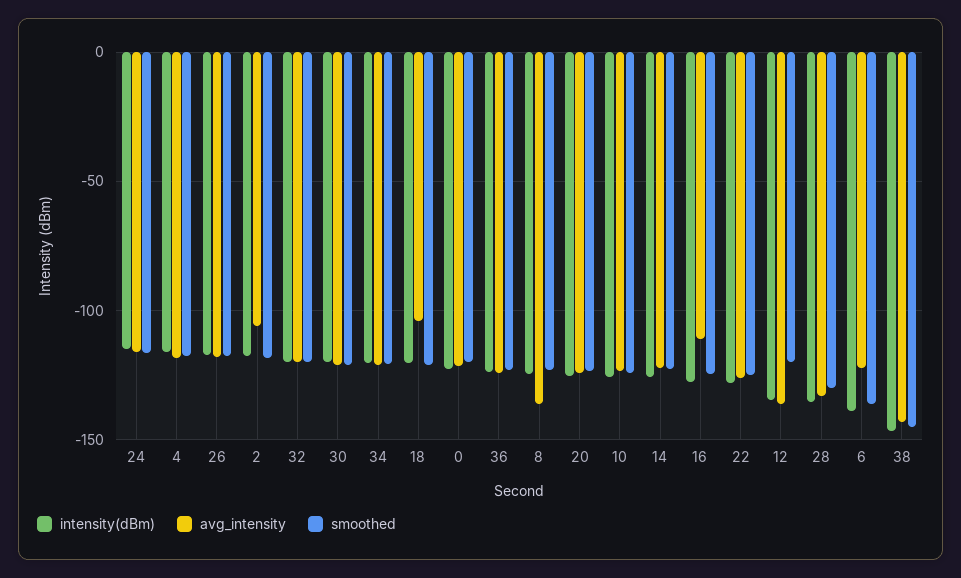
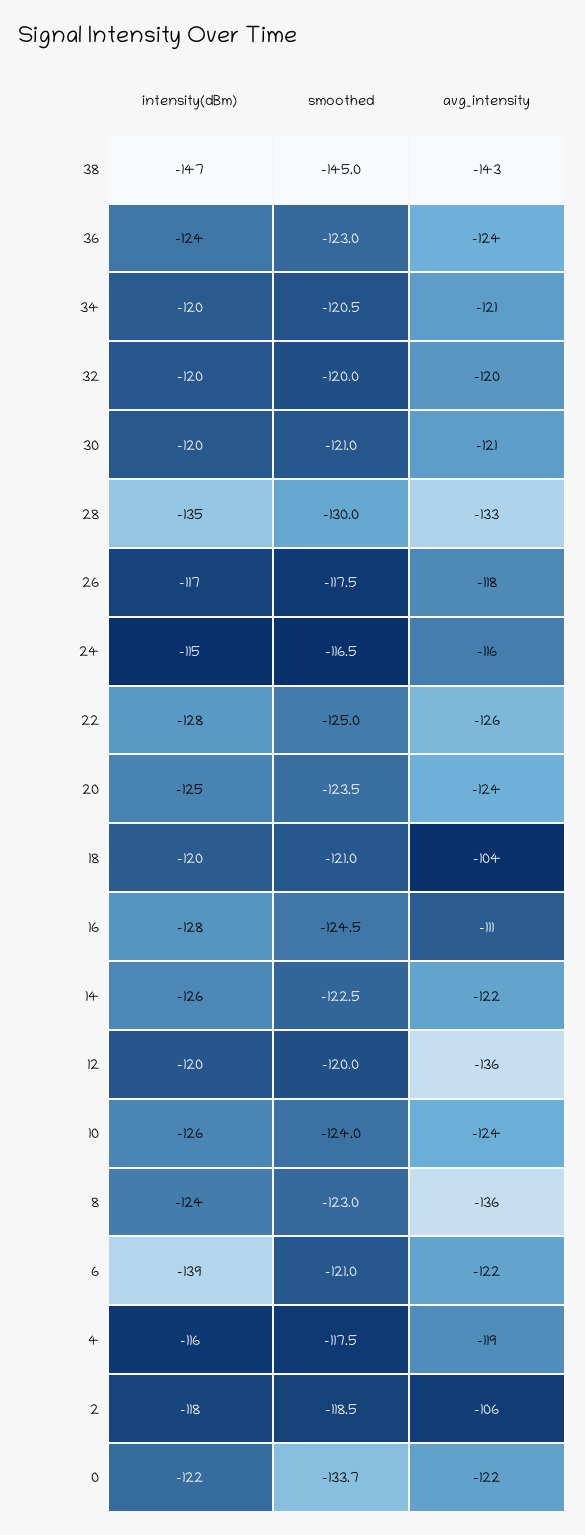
smoothed, 0: -120 -> -133.7
intensity(dBm), 12: -135 -> -120
smoothed, 6: -135 -> -121

